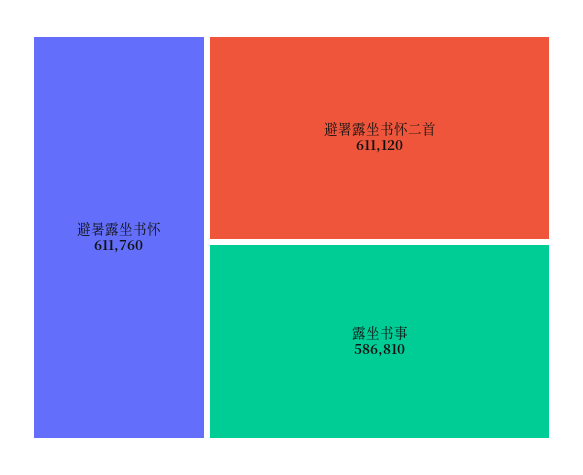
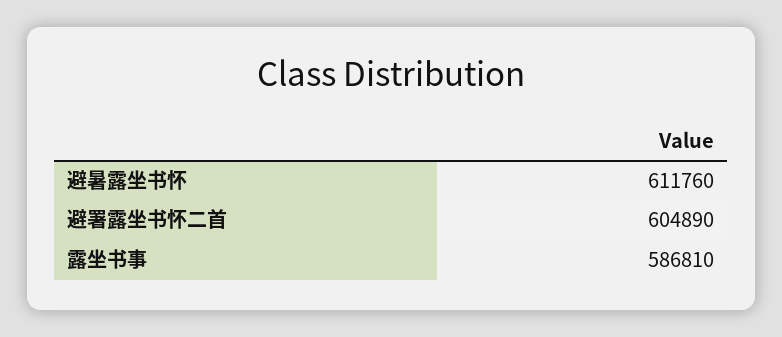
避署露坐书怀二首: 611120 -> 604890

